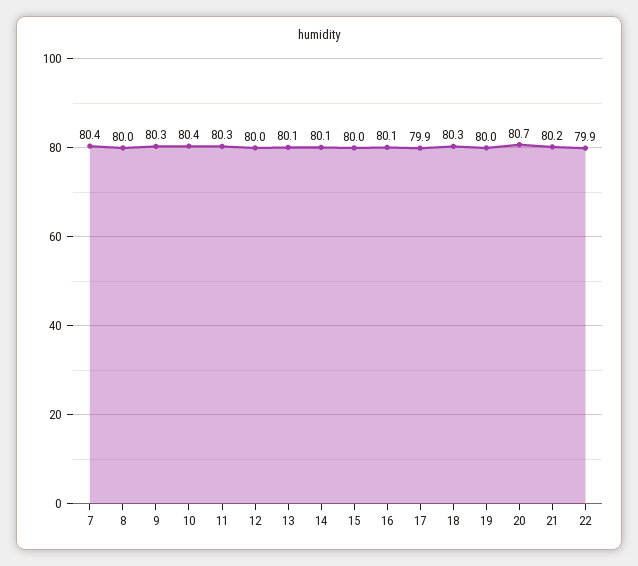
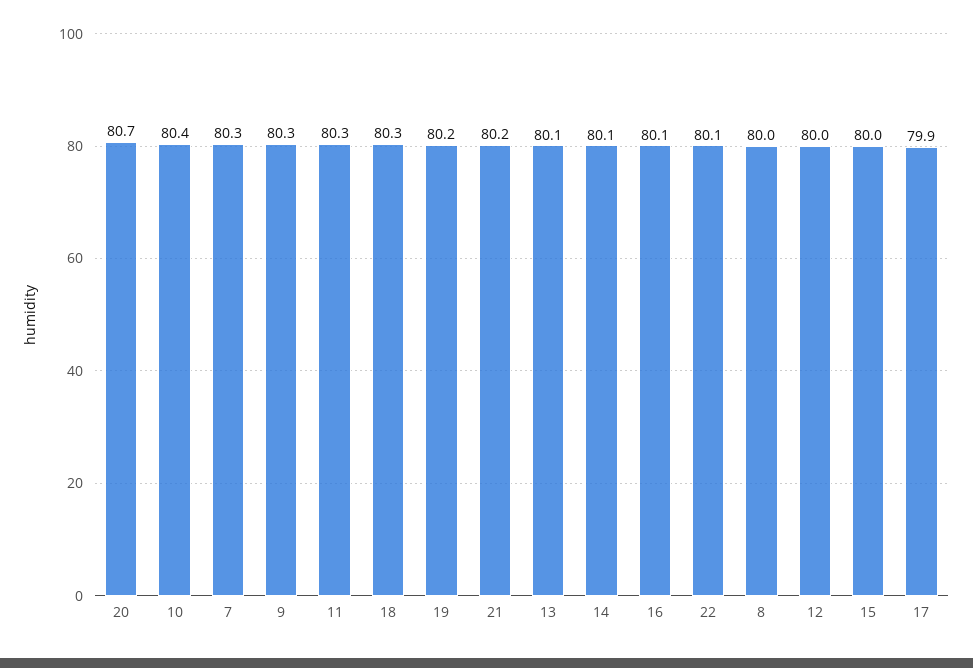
7: 80.4 -> 80.3
19: 80 -> 80.2
22: 79.9 -> 80.1

